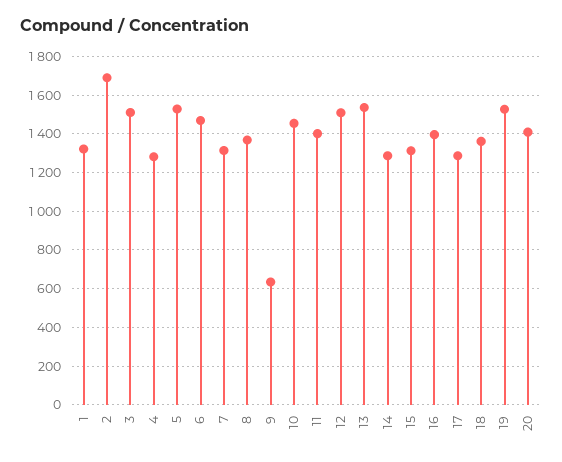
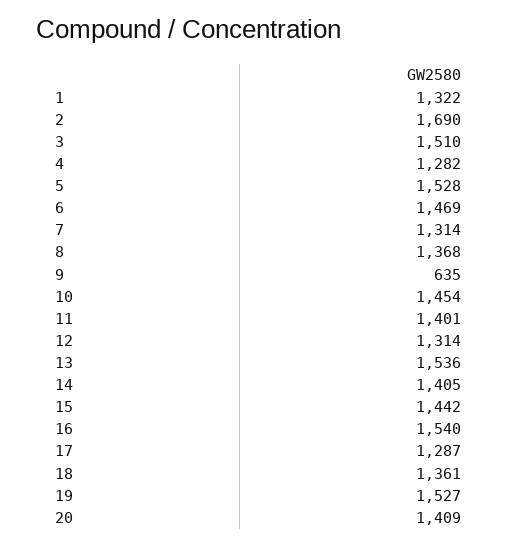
12: 1500 -> 1314
14: 1300 -> 1405
15: 1300 -> 1442
16: 1400 -> 1540

